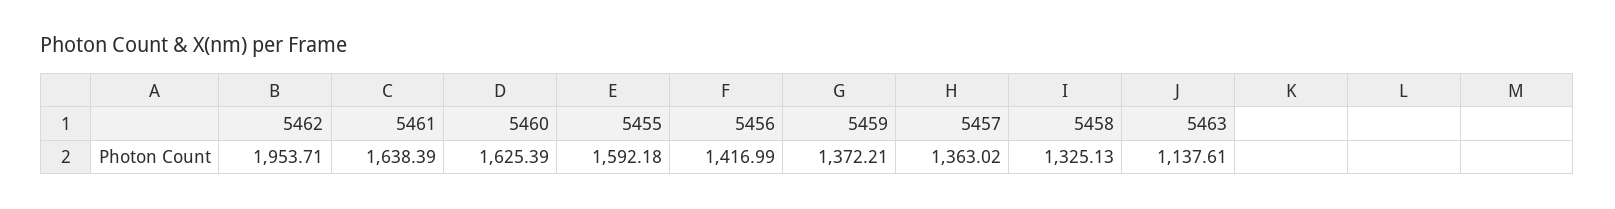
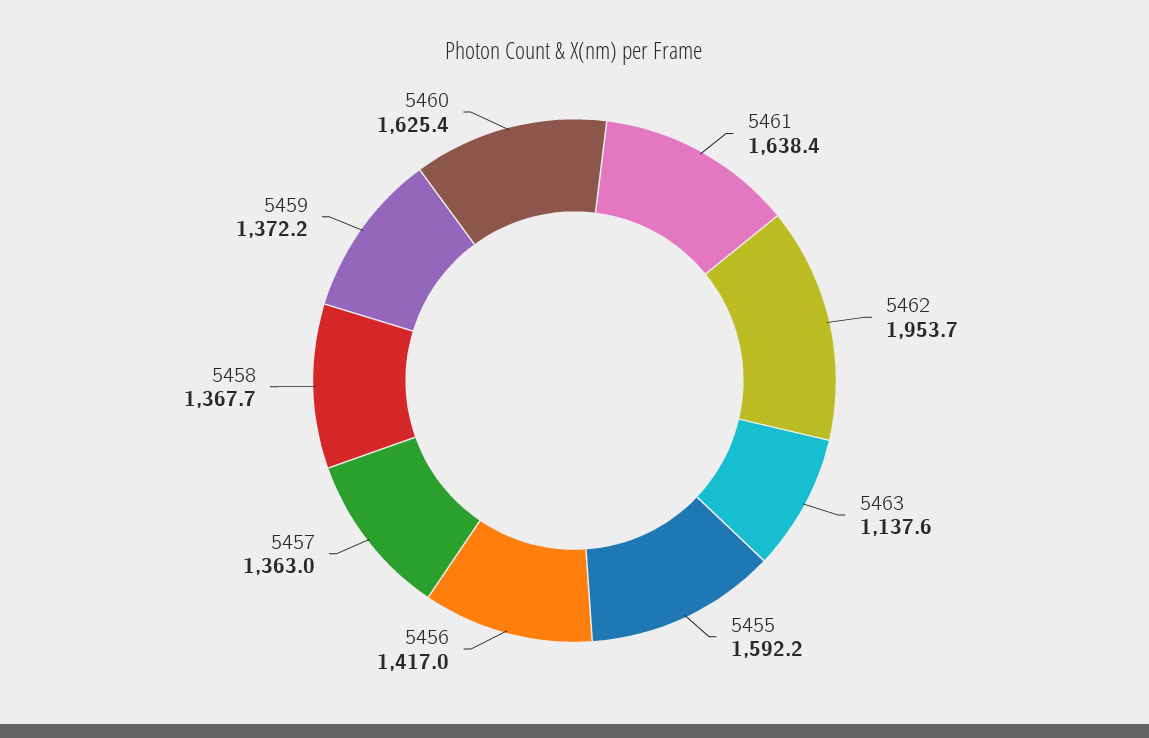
5458: 1325.13 -> 1367.7

